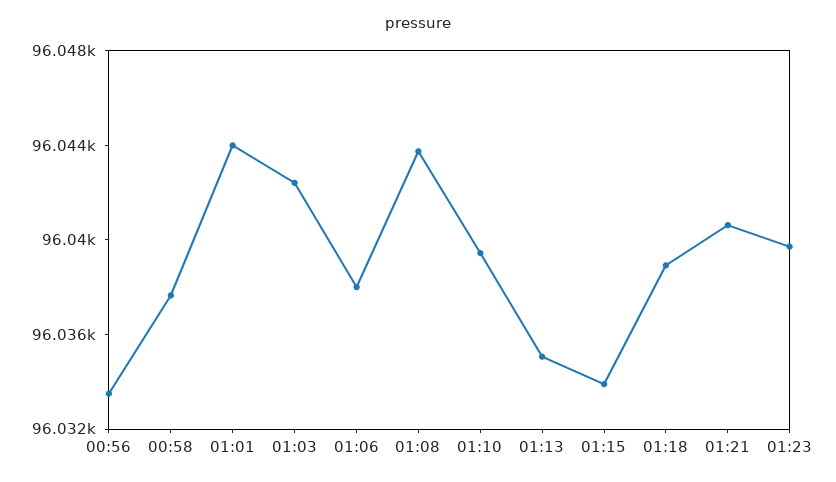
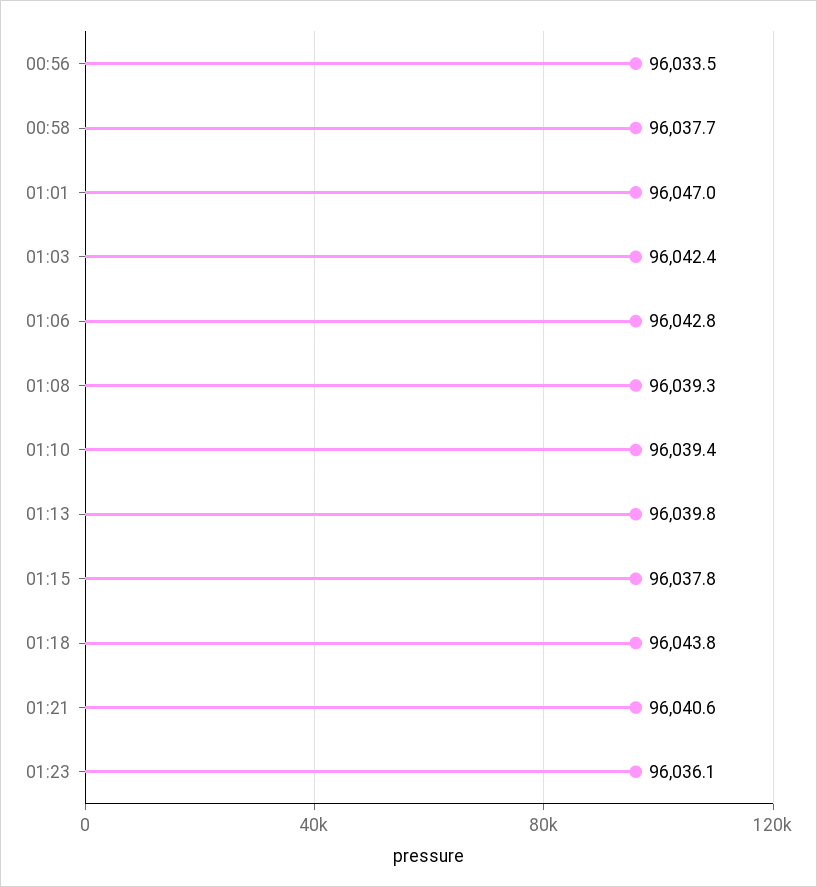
01:01: 96044 -> 96047
01:06: 96038 -> 96042.8
01:08: 96044 -> 96039.3
01:13: 96035 -> 96039.8
01:15: 96034 -> 96037.8
01:18: 96039 -> 96043.8
01:23: 96040 -> 96036.1

